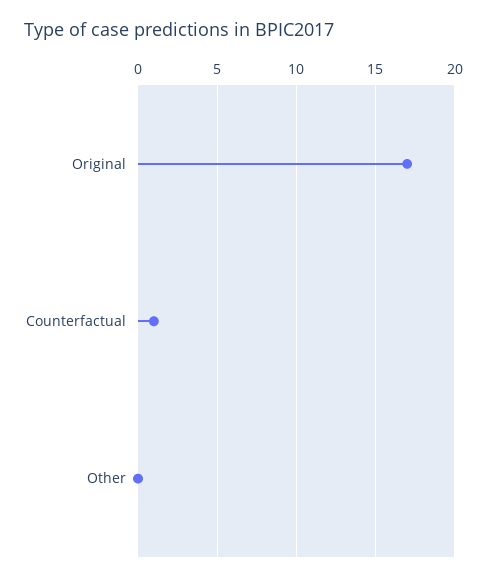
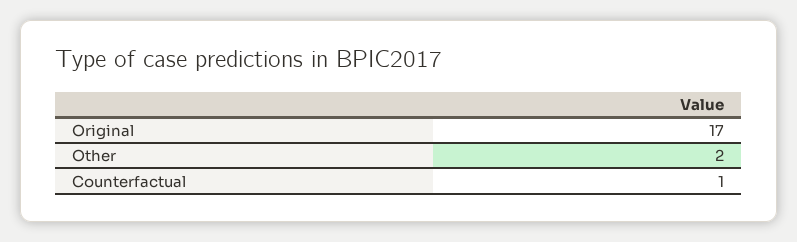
Other: 0 -> 2

